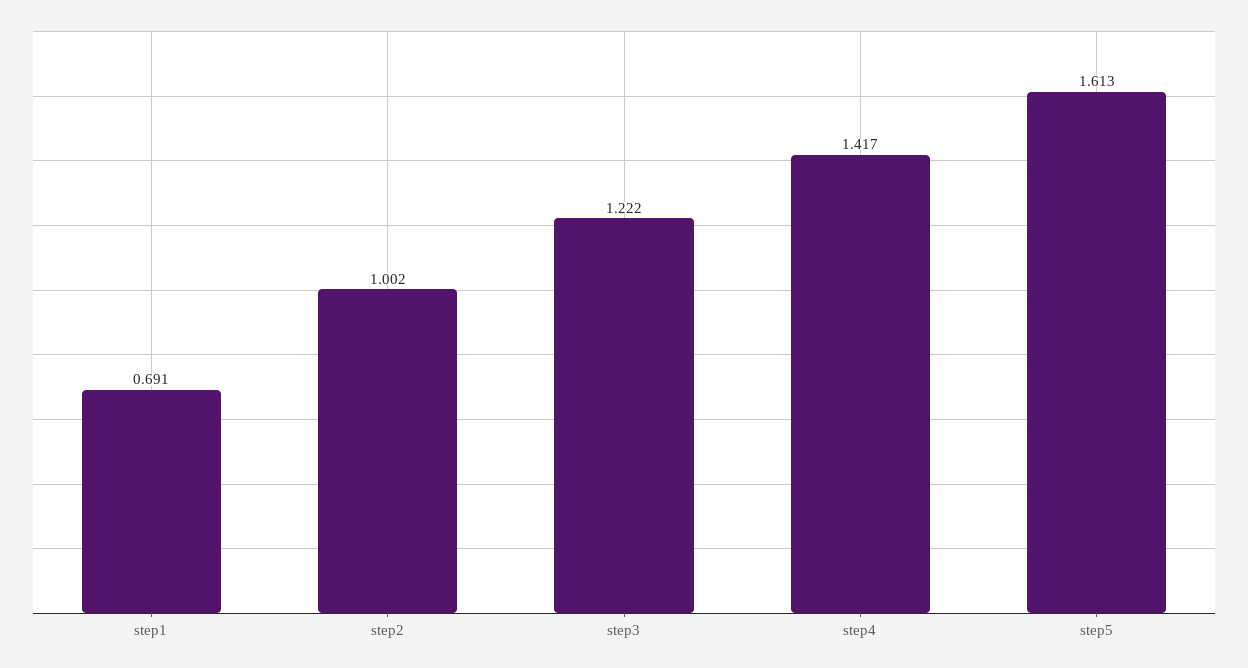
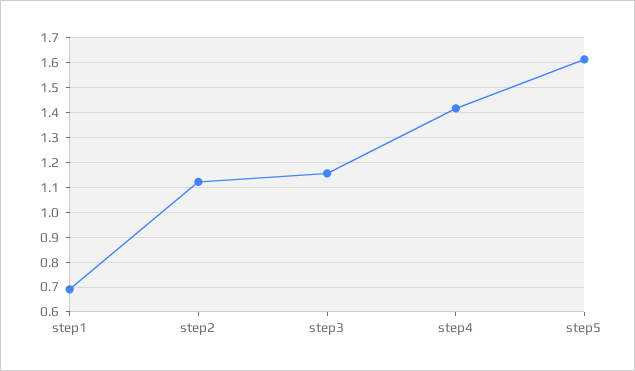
step2: 1.002 -> 1.125
step3: 1.222 -> 1.15

